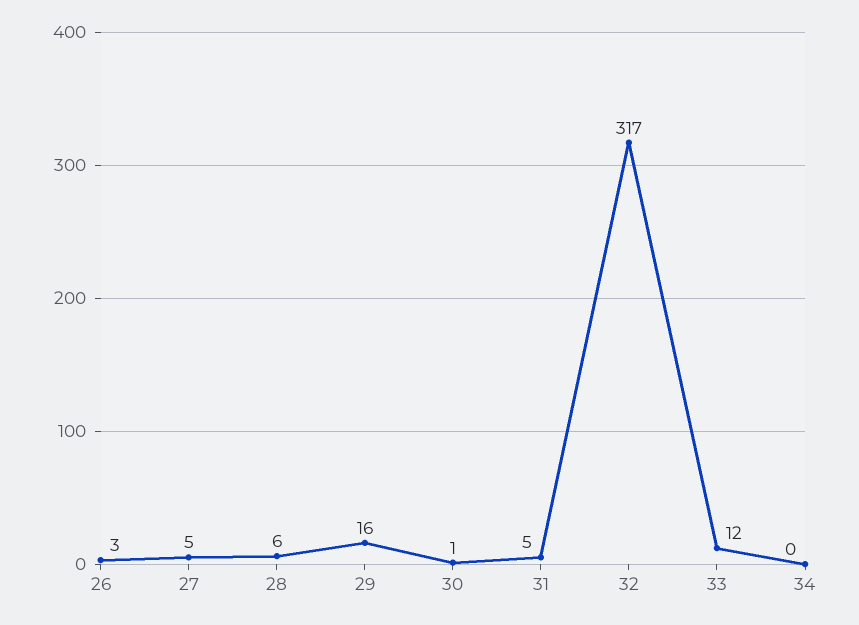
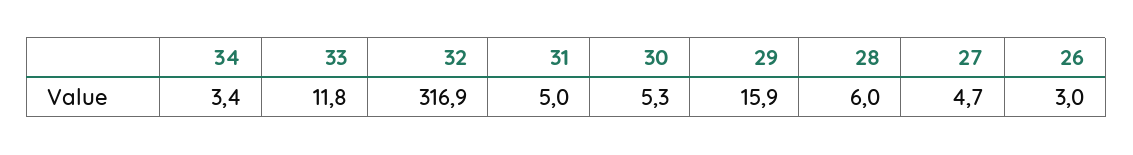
30: 1 -> 5.3
34: 0 -> 3.4

